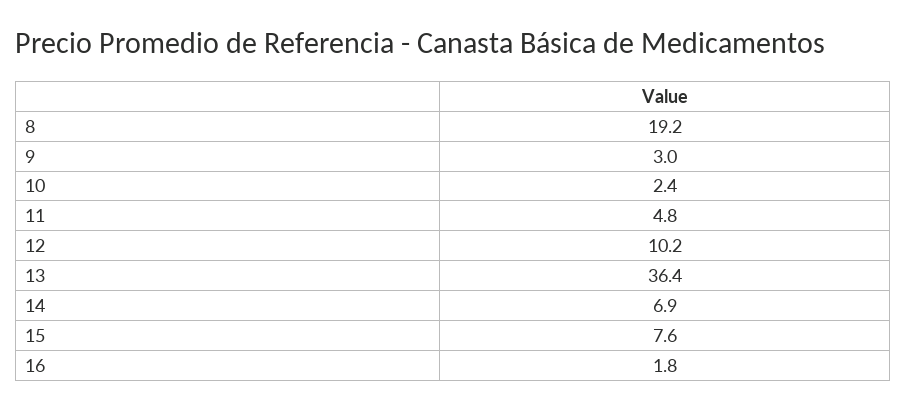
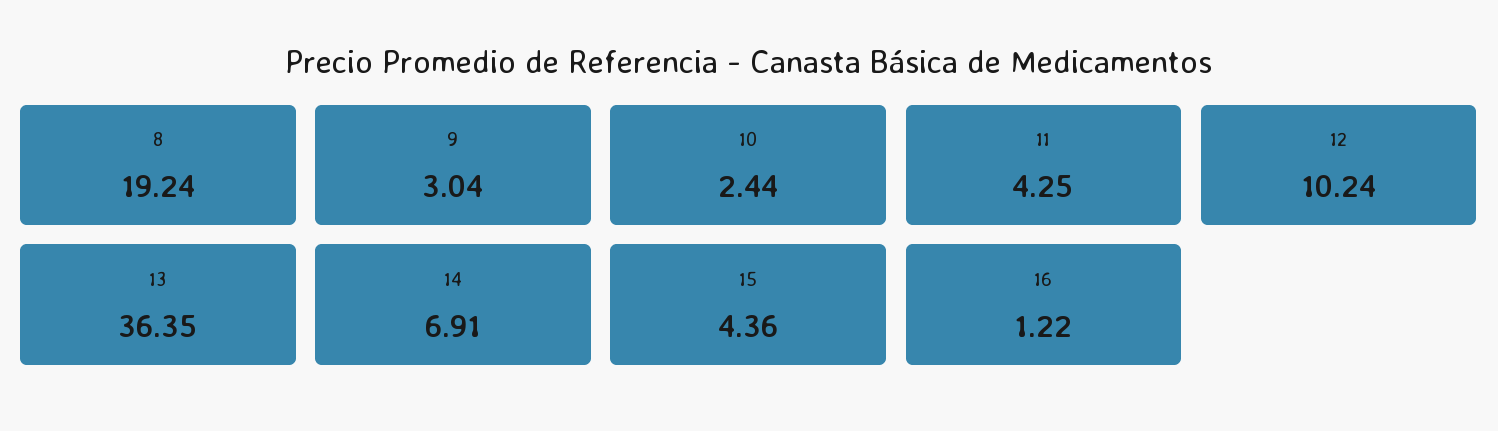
11: 4.8 -> 4.25
15: 7.6 -> 4.36
16: 1.8 -> 1.22

